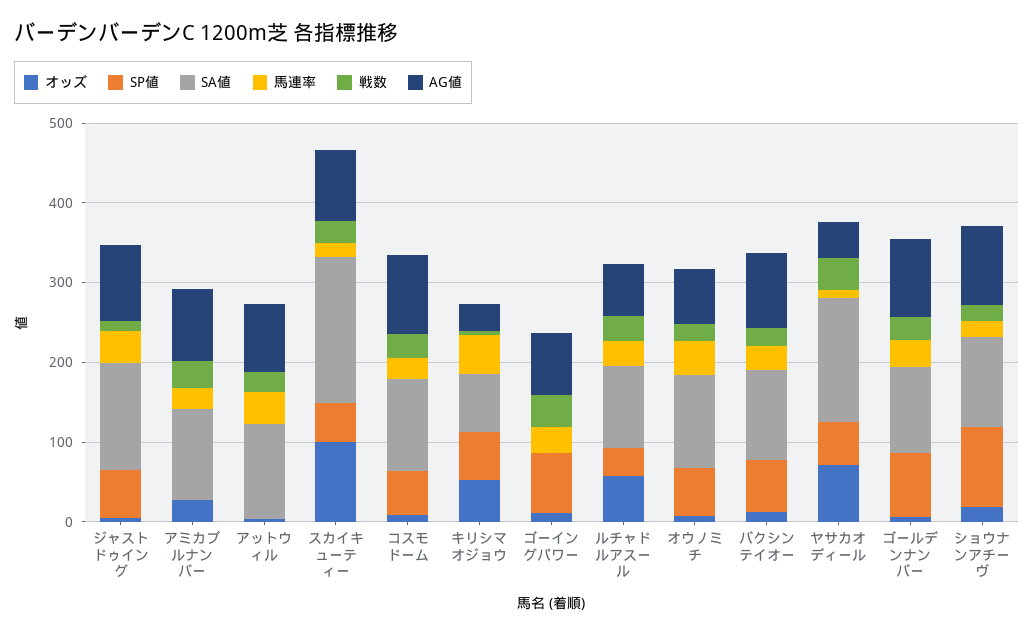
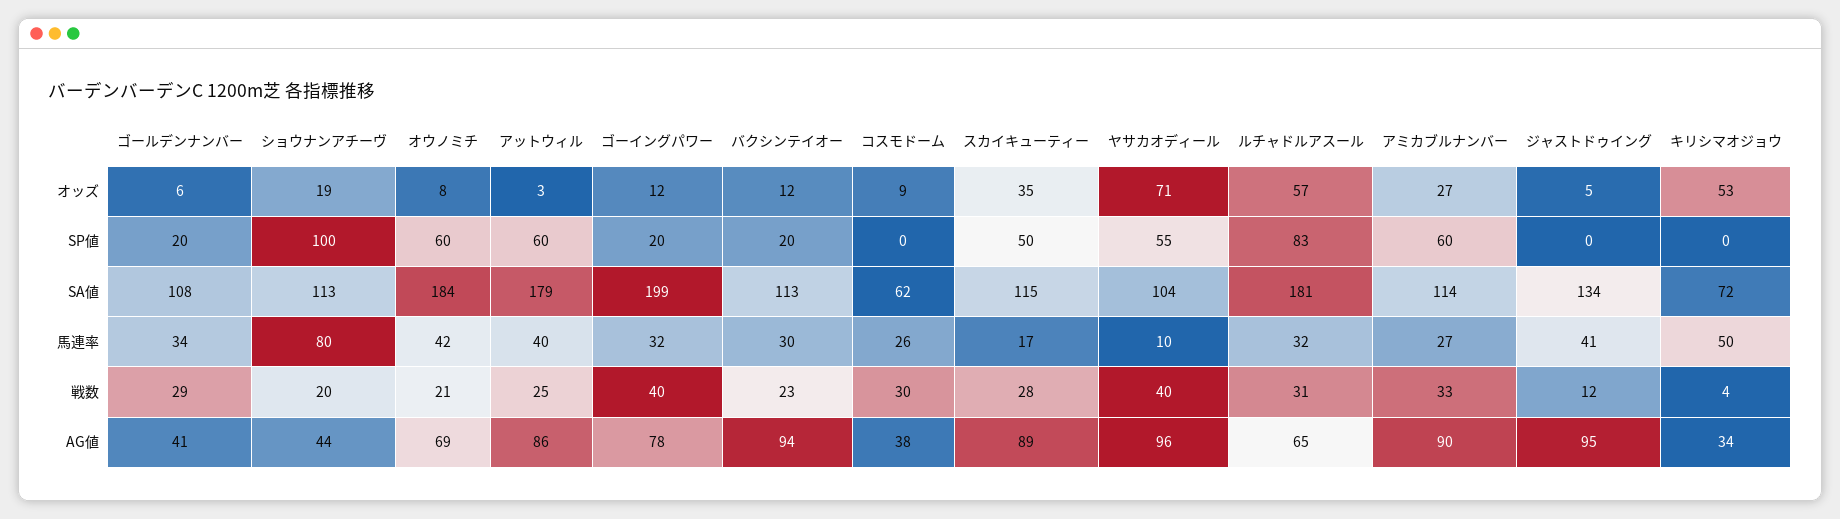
SP値, ジャストドゥイング: 60 -> 0
SP値, アミカブルナンバー: 0 -> 60
SP値, アットウィル: 0 -> 60
SA値, アットウィル: 120 -> 179
オッズ, スカイキューティー: 100 -> 35
SA値, スカイキューティー: 180 -> 115
SP値, コスモドーム: 60 -> 0
SA値, コスモドーム: 120 -> 62
AG値, コスモドーム: 100 -> 38
SP値, キリシマオジョウ: 60 -> 0
SP値, ゴーイングパワー: 80 -> 20
SA値, ゴーイングパワー: 0 -> 199
SP値, ルチャドルアスール: 40 -> 83
SA値, ルチャドルアスール: 100 -> 181
SA値, オウノミチ: 120 -> 184
SP値, バクシンテイオー: 60 -> 20
SA値, ヤサカオディール: 160 -> 104
AG値, ヤサカオディール: 40 -> 96
SP値, ゴールデンナンバー: 80 -> 20
AG値, ゴールデンナンバー: 100 -> 41
馬連率, ショウナンアチーヴ: 20 -> 80
AG値, ショウナンアチーヴ: 100 -> 44

